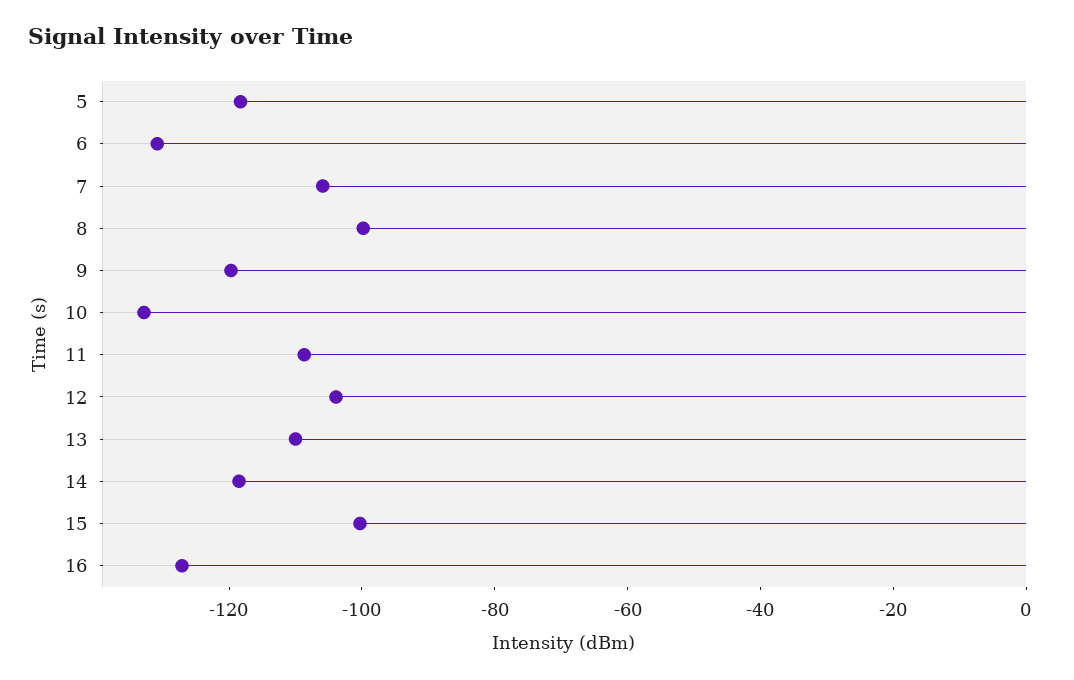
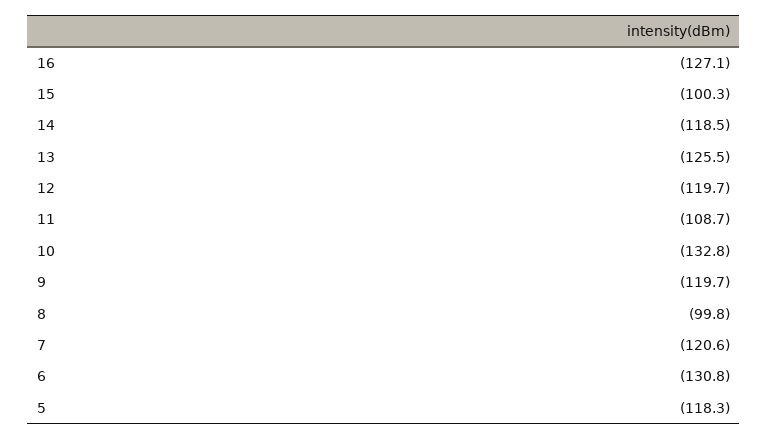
7: -105 -> -120.6
12: -105 -> -119.7
13: -110 -> -125.5

